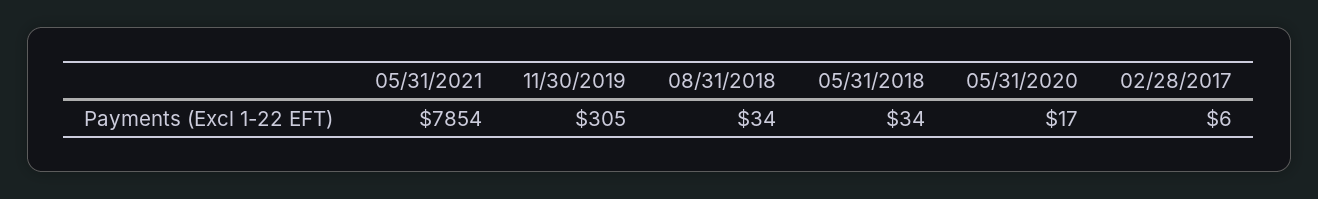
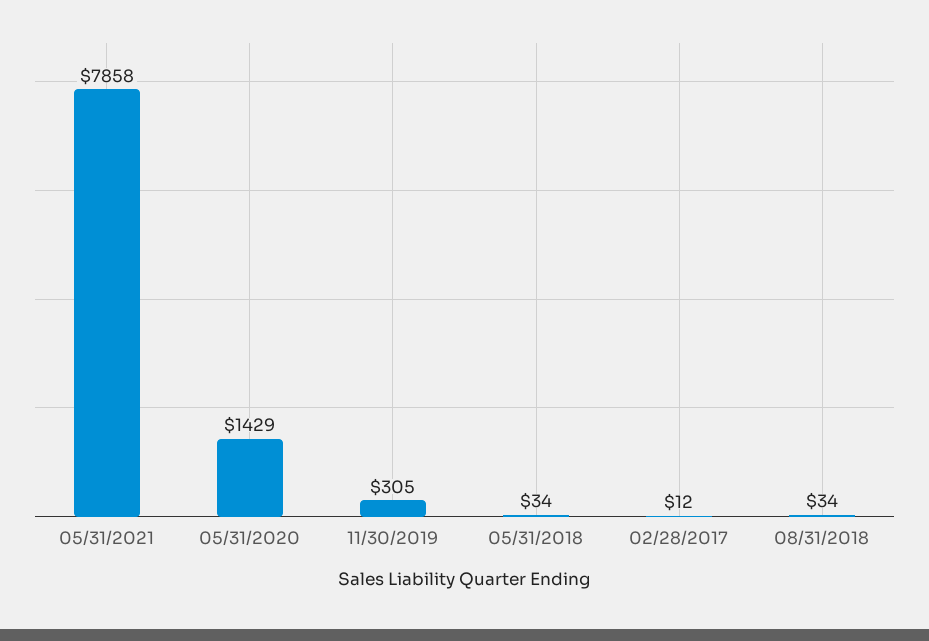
05/31/2021: 7854 -> 7858
05/31/2020: 17 -> 1429
02/28/2017: 6 -> 12

